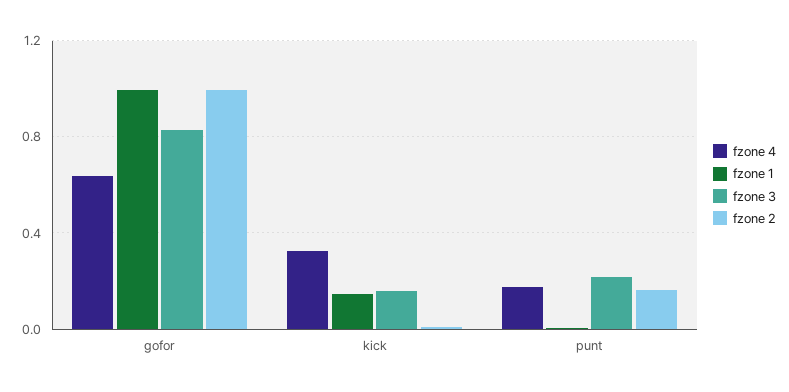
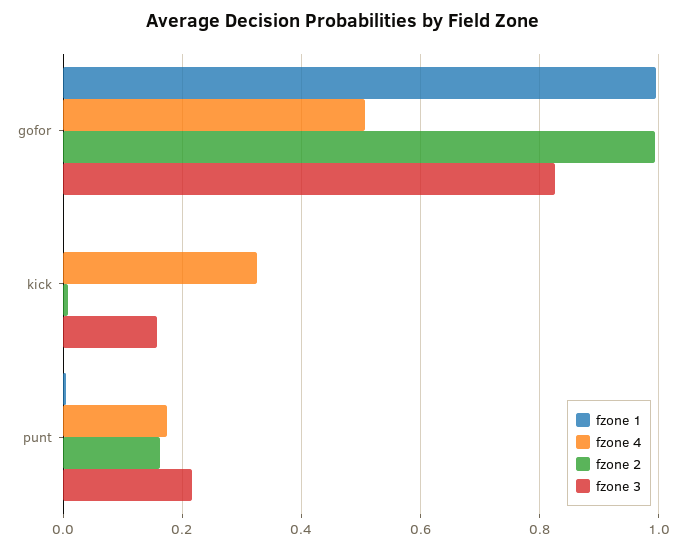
fzone 4, gofor: 0.65 -> 0.5
fzone 1, kick: 0.15 -> 0

